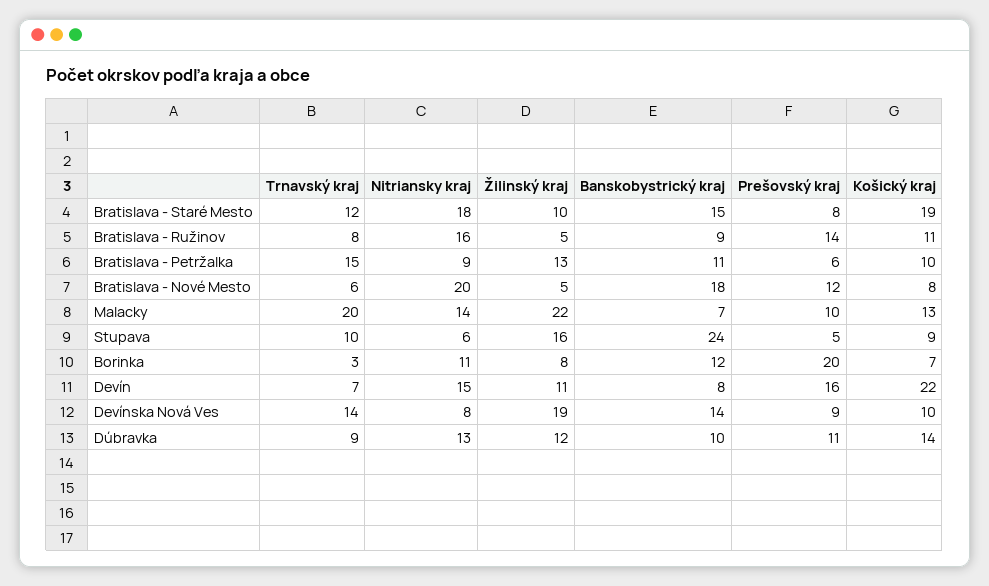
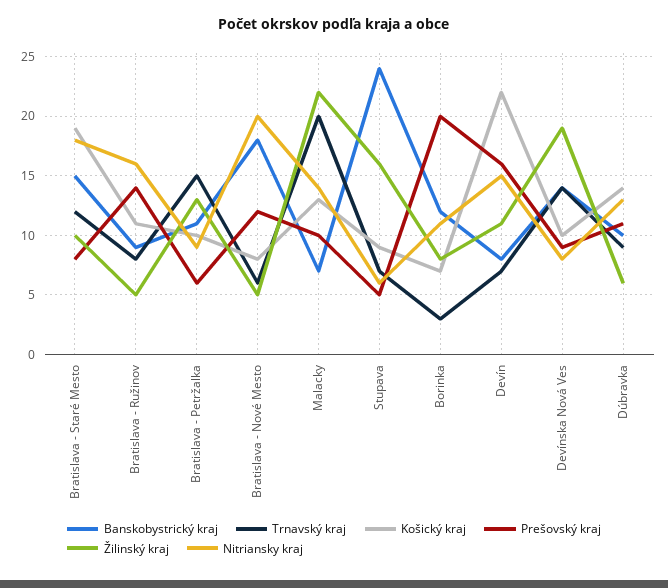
Trnavský kraj, Stupava: 10 -> 7
Žilinský kraj, Dúbravka: 12 -> 6

